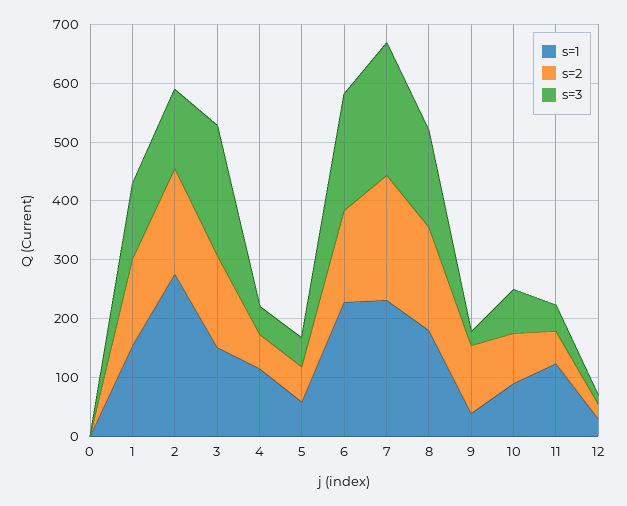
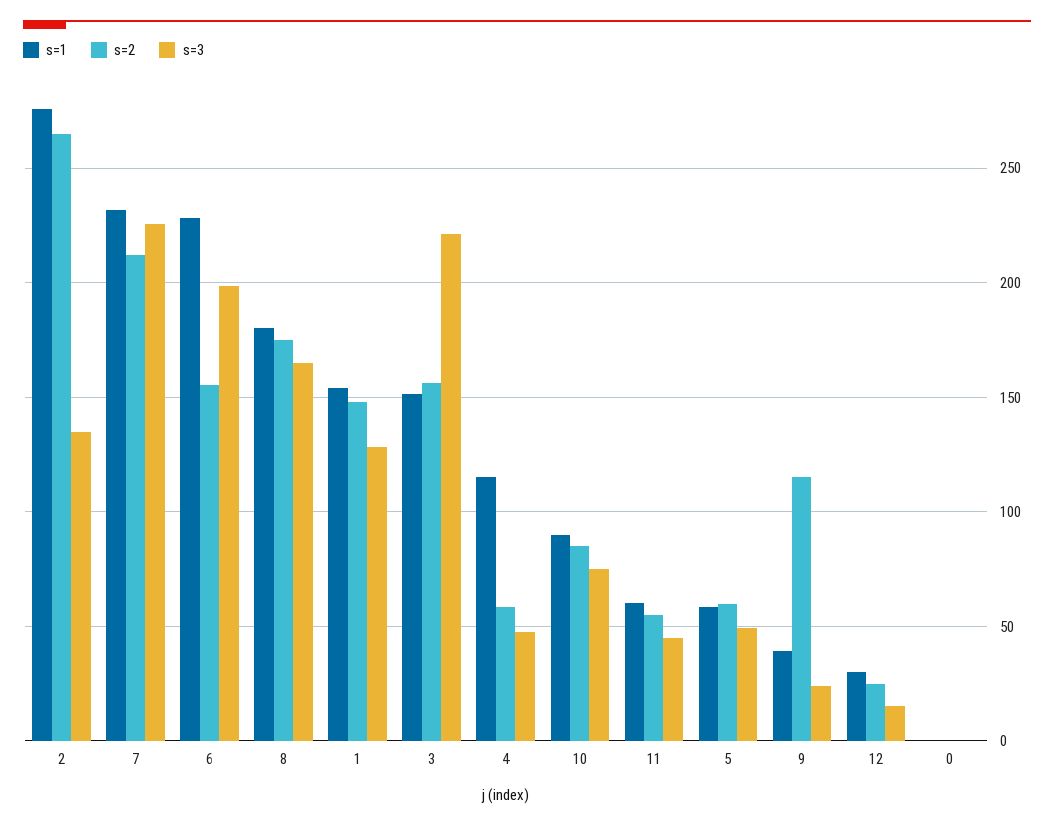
s=2, 2: 180 -> 265
s=1, 11: 120 -> 60

